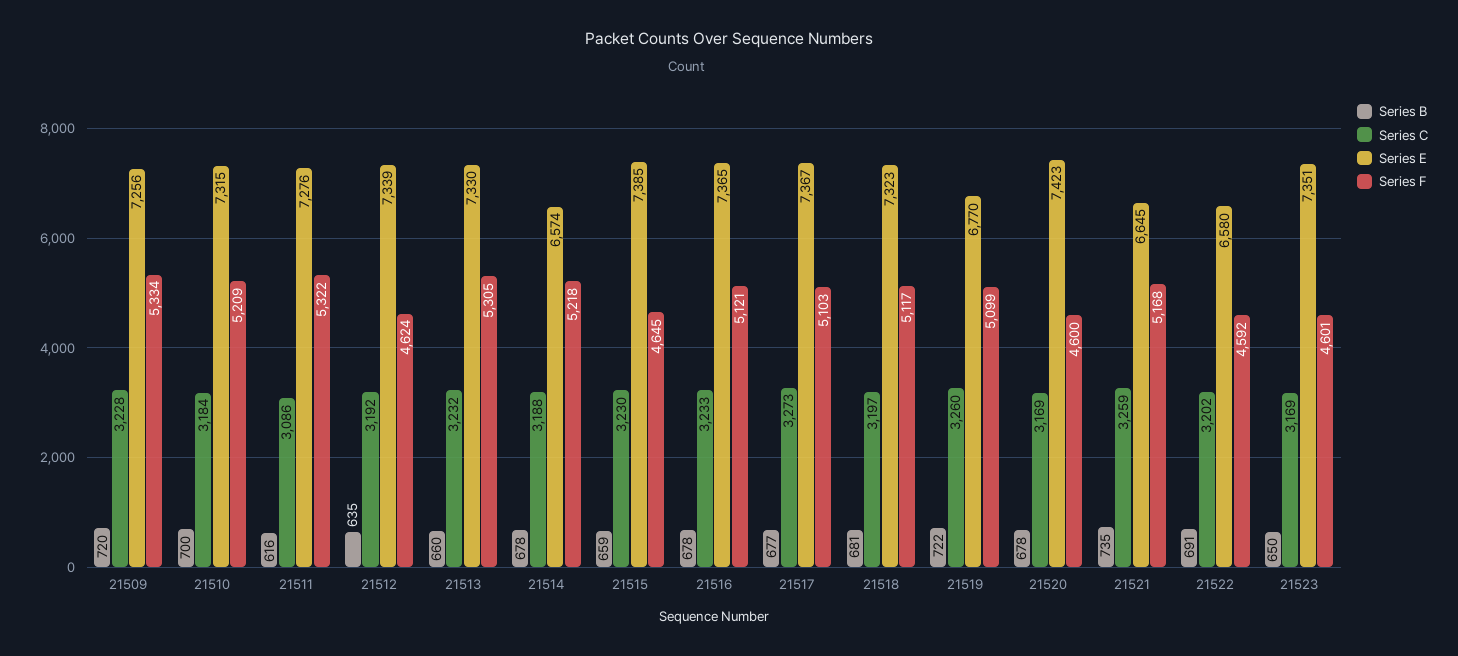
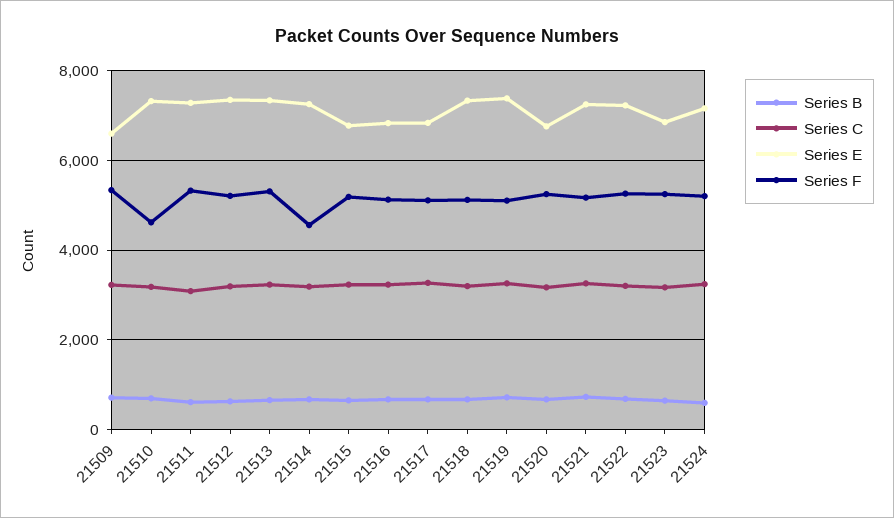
Series E, 21509: 7256 -> 6600
Series F, 21510: 5209 -> 4600
Series F, 21512: 4624 -> 5200
Series E, 21514: 6574 -> 7200
Series F, 21514: 5218 -> 4600
Series E, 21515: 7385 -> 6800
Series F, 21515: 4645 -> 5200
Series E, 21516: 7365 -> 6800
Series E, 21517: 7367 -> 6800
Series E, 21519: 6770 -> 7400
Series E, 21520: 7423 -> 6800
Series F, 21520: 4600 -> 5200
Series E, 21521: 6645 -> 7200
Series E, 21522: 6580 -> 7200
Series F, 21522: 4592 -> 5200
Series E, 21523: 7351 -> 6800
Series F, 21523: 4601 -> 5200
Series B, 21524: none -> 600
Series C, 21524: none -> 3200
Series E, 21524: none -> 7200
Series F, 21524: none -> 5200

